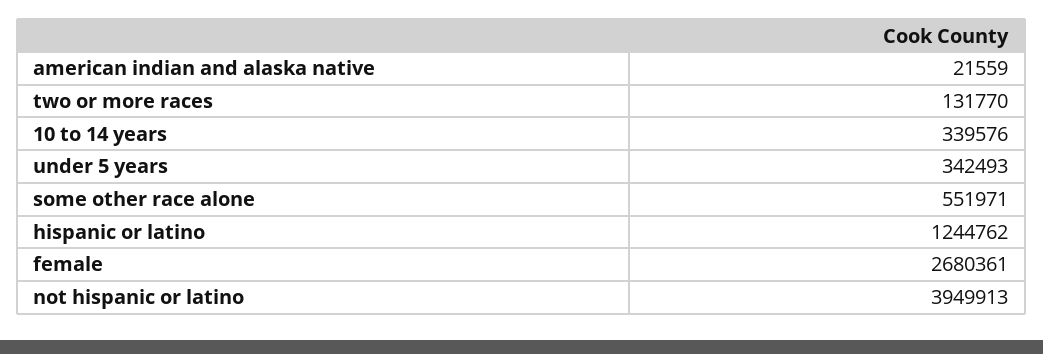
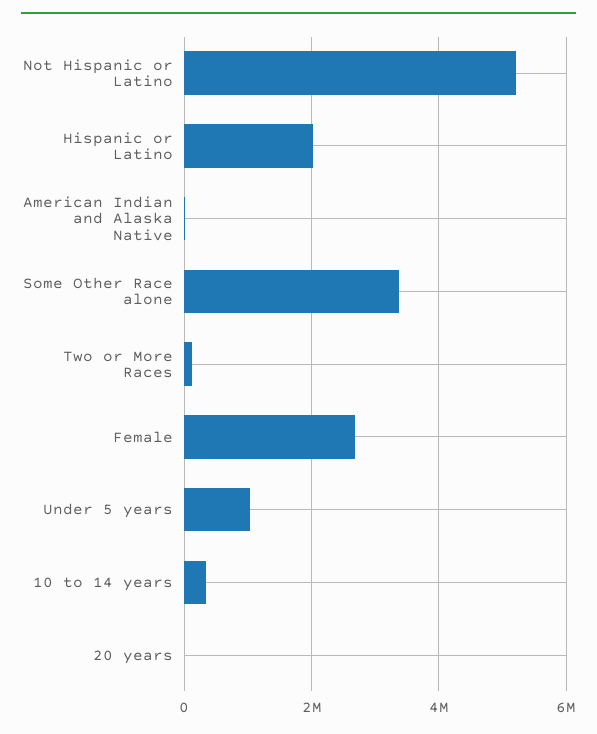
under 5 years: 342493 -> 1000000
some other race alone: 551971 -> 3400000
hispanic or latino: 1244762 -> 2000000
not hispanic or latino: 3949913 -> 5200000
20 years: none -> 0

